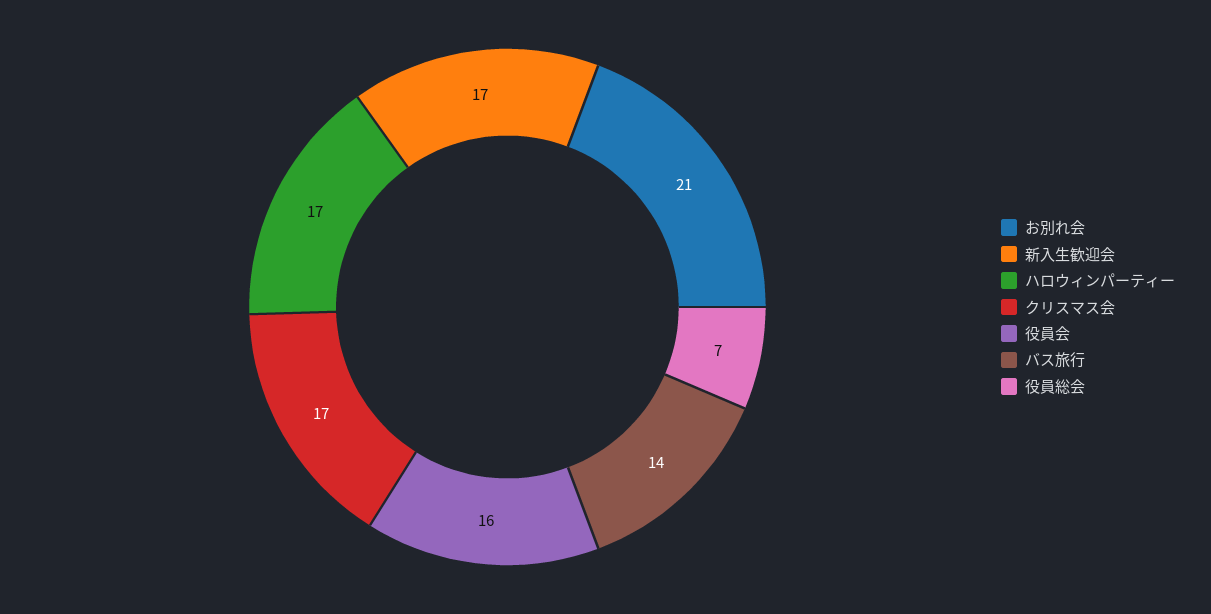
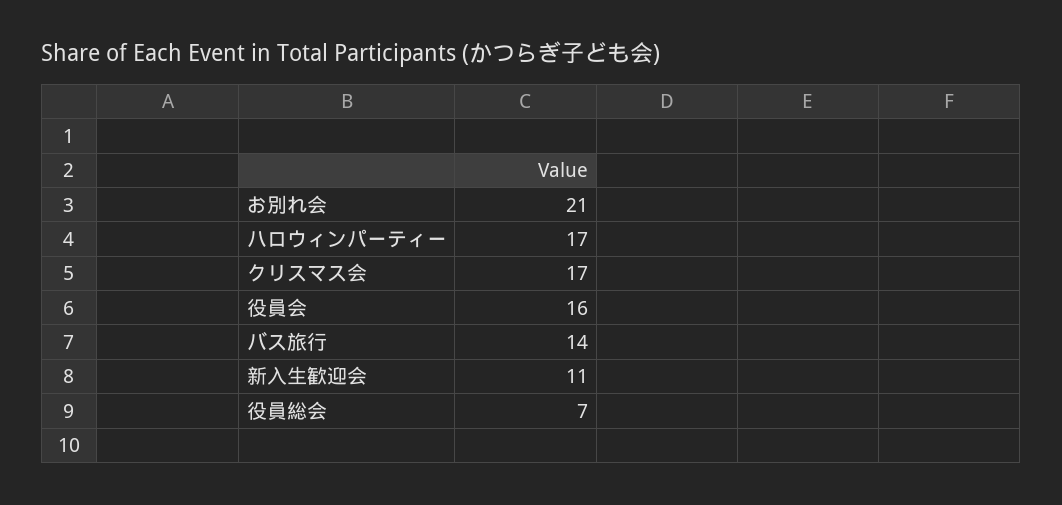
新入生歓迎会: 17 -> 11

